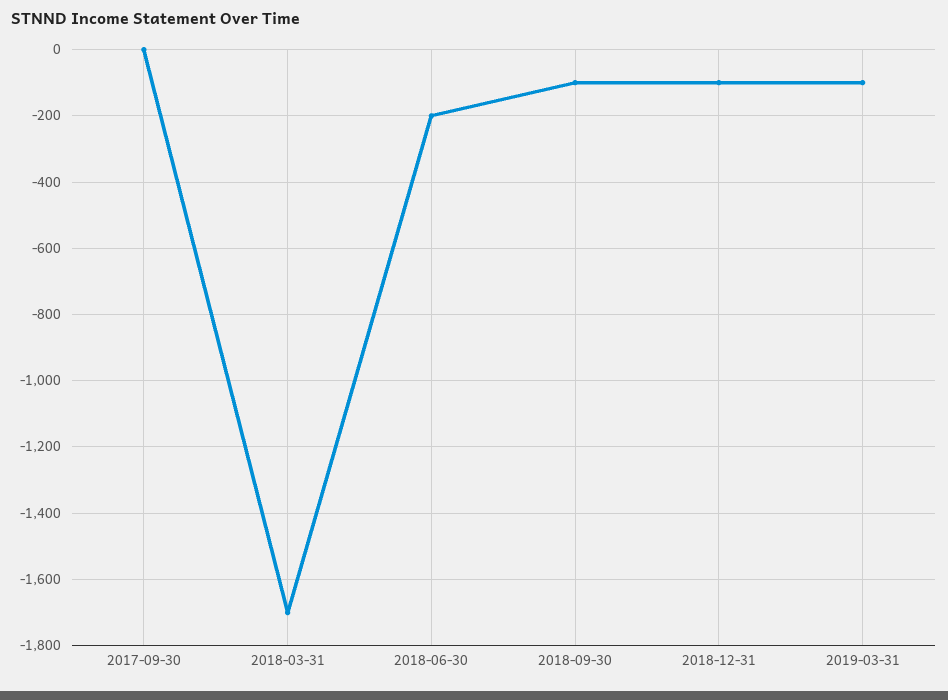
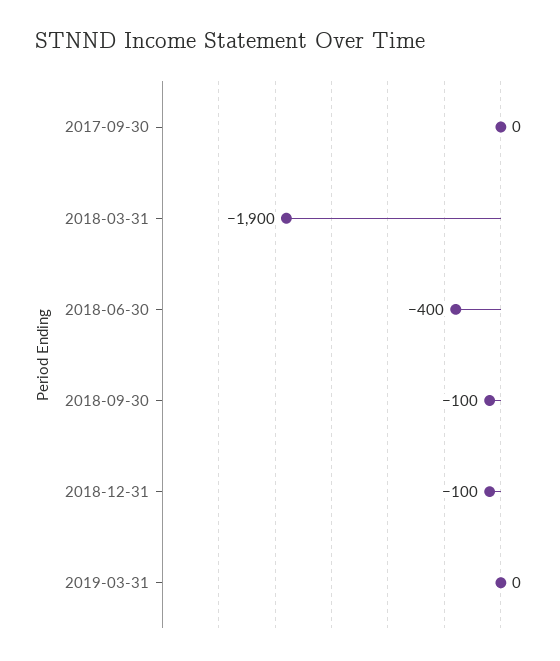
2018-03-31: -1700 -> -1900
2018-06-30: -200 -> -400
2019-03-31: -100 -> 0

